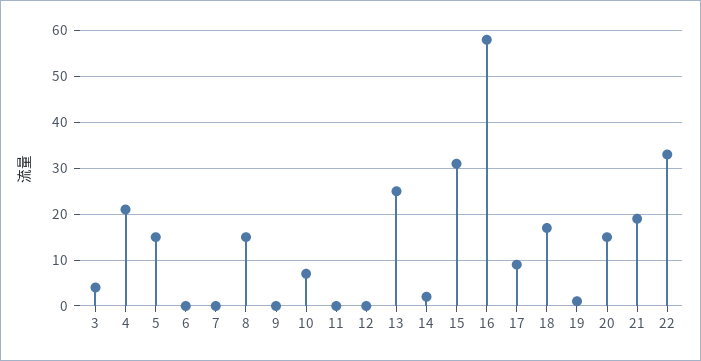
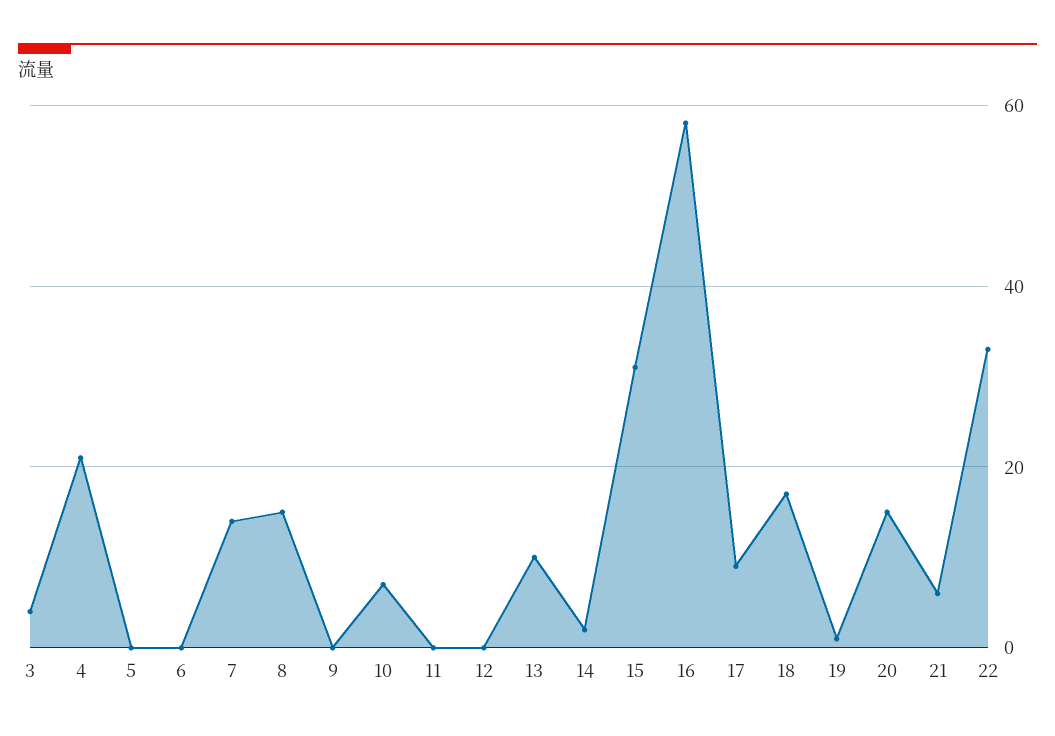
5: 15 -> 0
7: 0 -> 15
13: 25 -> 10
21: 20 -> 5

